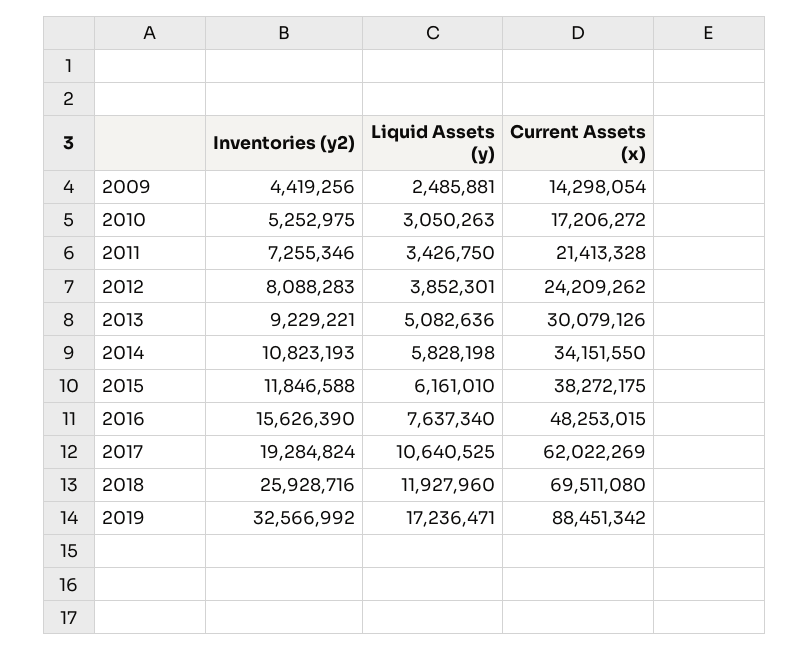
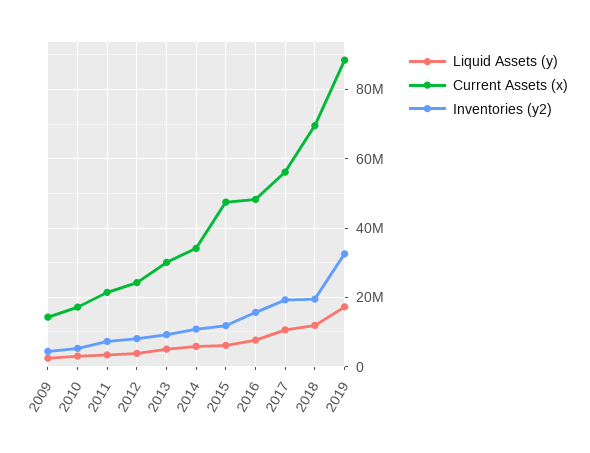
Current Assets (x), 2015: 38272175 -> 48000000
Current Assets (x), 2017: 62022269 -> 56000000
Inventories (y2), 2018: 25928716 -> 20000000

